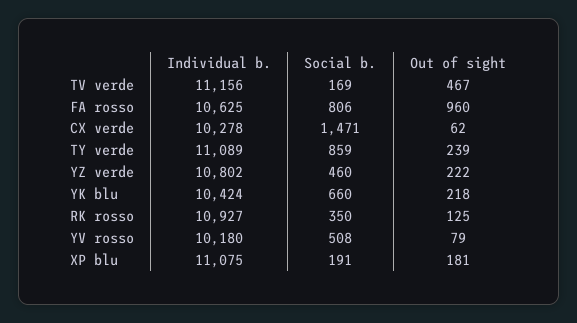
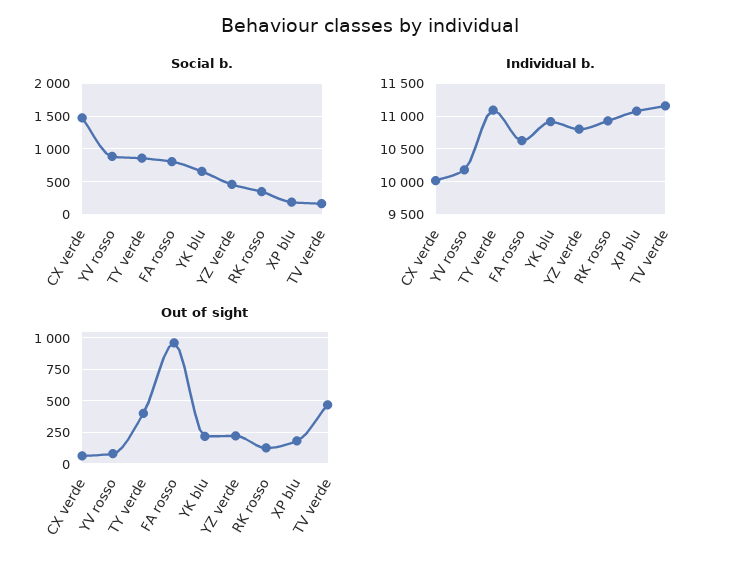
Individual b., CX verde: 10278 -> 10000
Out of sight, TY verde: 239 -> 400
Individual b., YK blu: 10424 -> 10900
Social b., YV rosso: 508 -> 900

